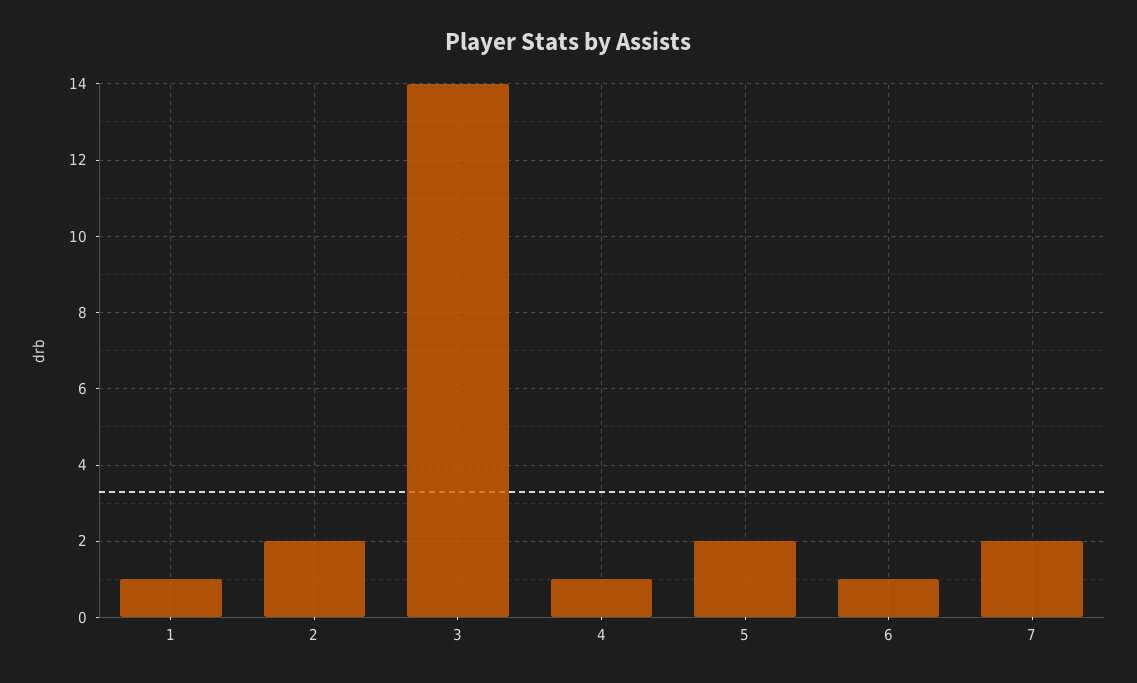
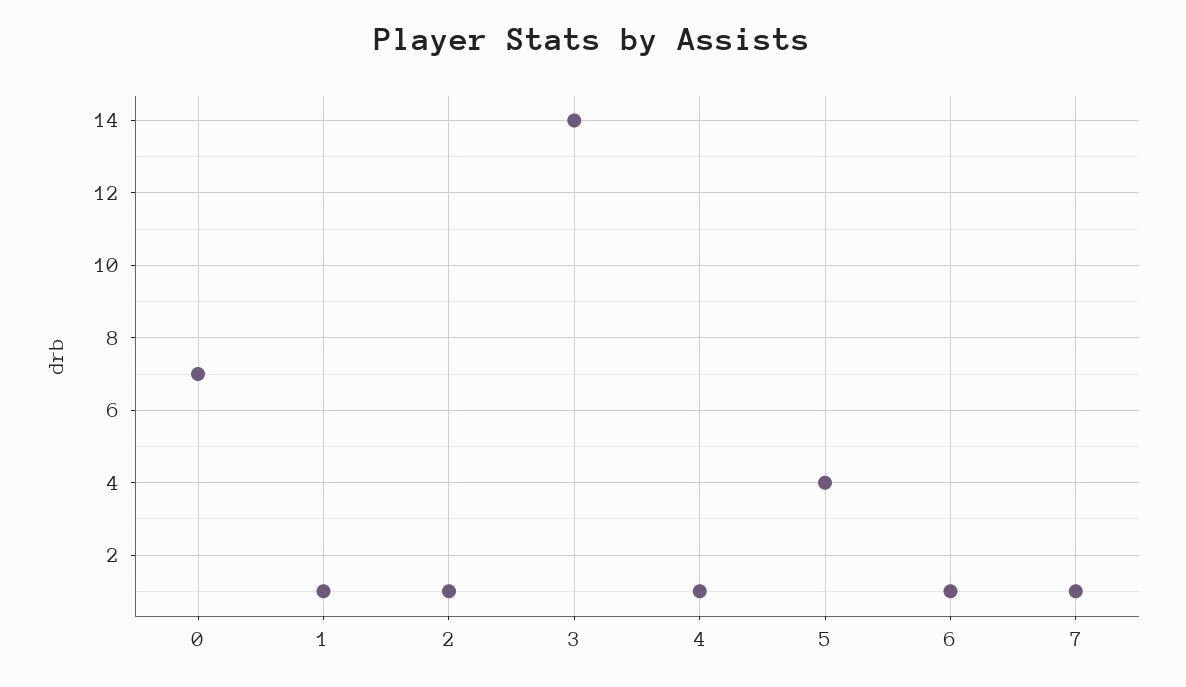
2: 2 -> 1
5: 2 -> 4
7: 2 -> 1
0: none -> 7

